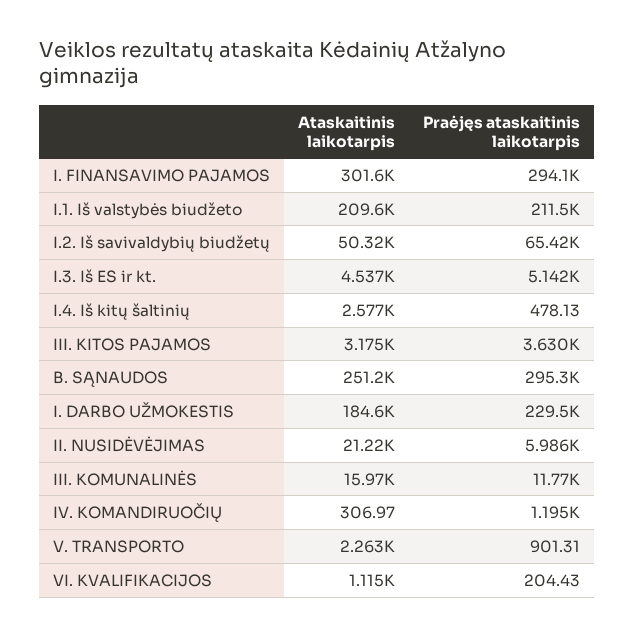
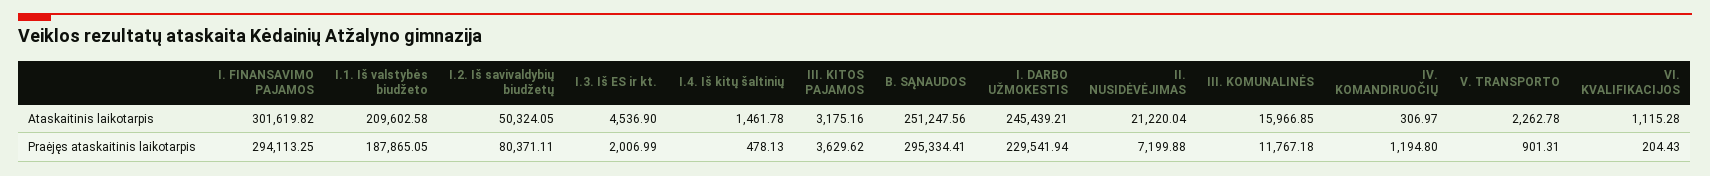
Praėjęs ataskaitinis laikotarpis, I.1. Iš valstybės biudžeto: 211500 -> 187865.05
Praėjęs ataskaitinis laikotarpis, I.2. Iš savivaldybių biudžetų: 65420 -> 80371.11
Praėjęs ataskaitinis laikotarpis, I.3. Iš ES ir kt.: 5142 -> 2006.99
Ataskaitinis laikotarpis, I.4. Iš kitų šaltinių: 2577 -> 1461.78
Ataskaitinis laikotarpis, I. DARBO UŽMOKESTIS: 184600 -> 245439.21
Praėjęs ataskaitinis laikotarpis, II. NUSIDĖVĖJIMAS: 5986 -> 7199.88

